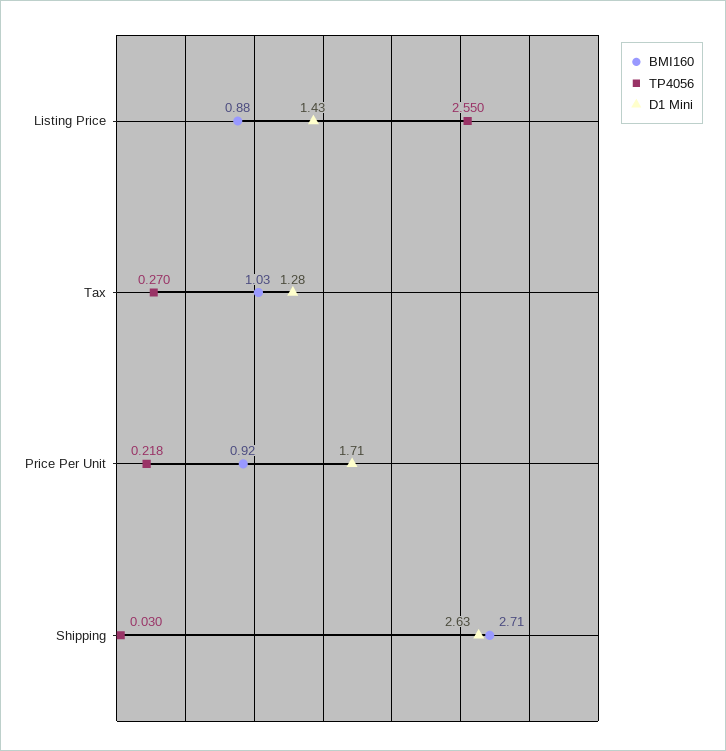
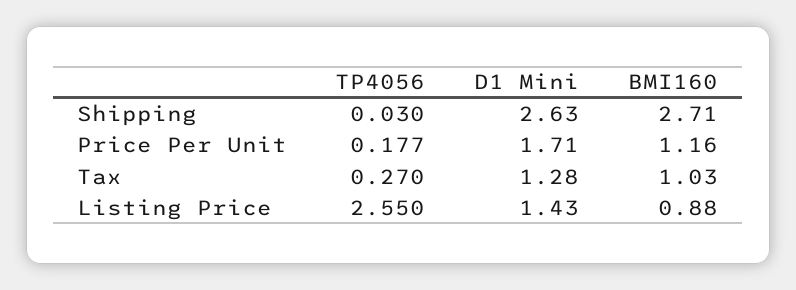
BMI160, Price Per Unit: 0.92 -> 1.16
TP4056, Price Per Unit: 0.218 -> 0.177

